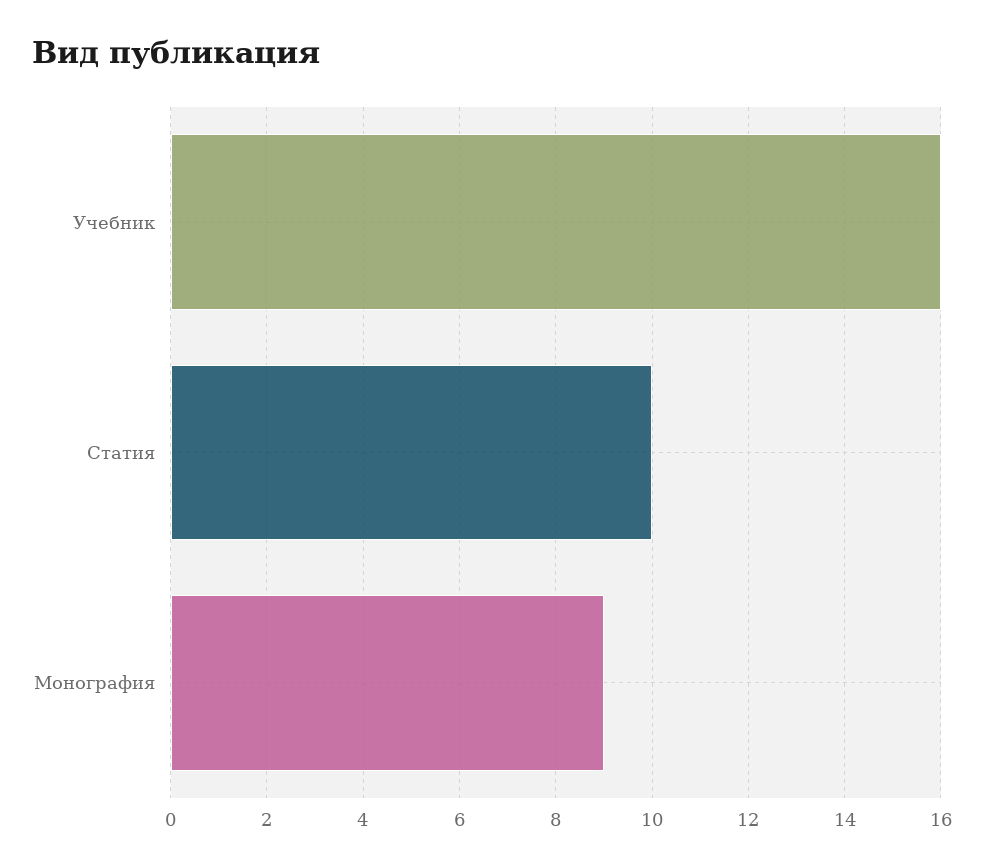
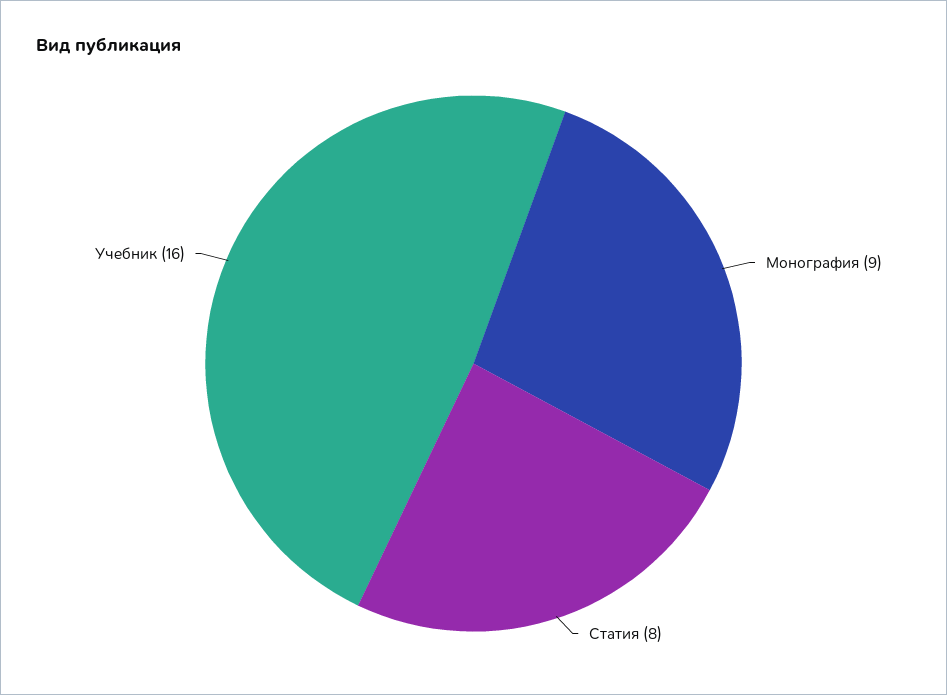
Статия: 10 -> 8

